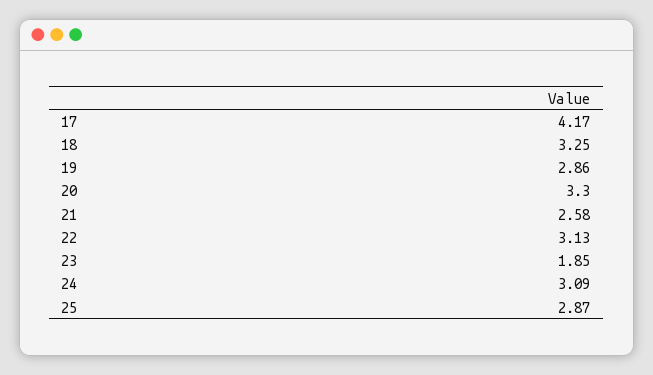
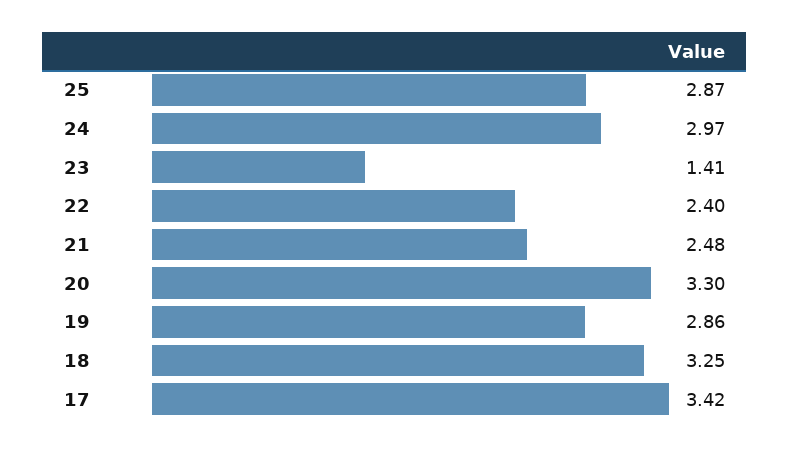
17: 4.17 -> 3.42
21: 2.58 -> 2.48
22: 3.13 -> 2.4
23: 1.85 -> 1.41
24: 3.09 -> 2.97

